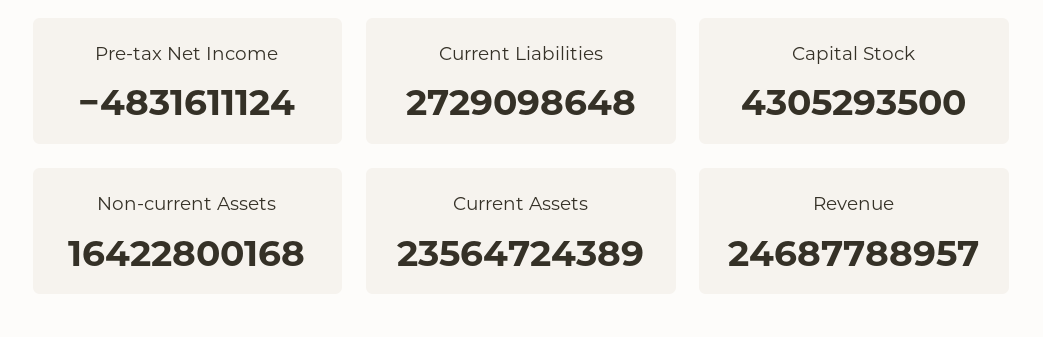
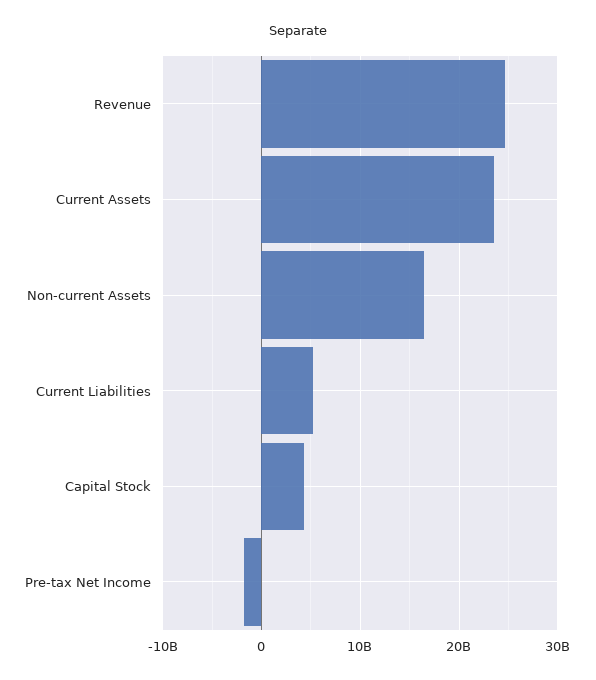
Pre-tax Net Income: -4831611124 -> -2000000000
Current Liabilities: 2729098648 -> 5000000000

